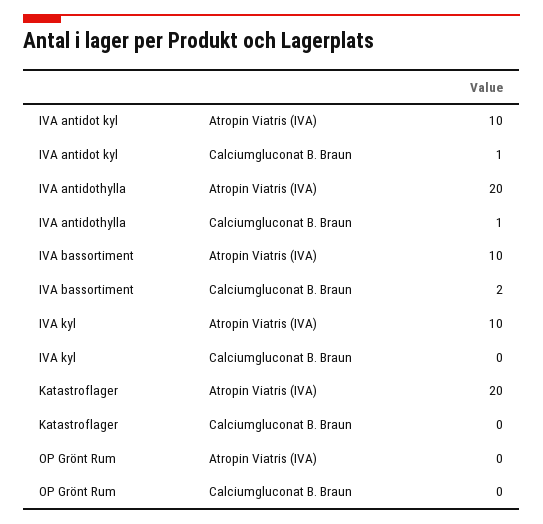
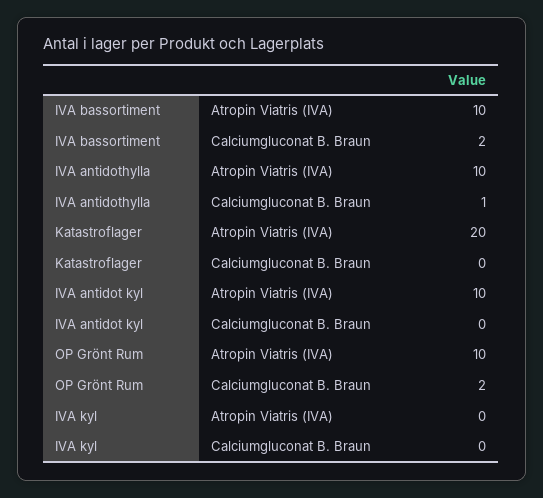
IVA antidot kyl, Calciumgluconat B. Braun: 1 -> 0
IVA antidothylla, Atropin Viatris (IVA): 20 -> 10
IVA kyl, Atropin Viatris (IVA): 10 -> 0
OP Grönt Rum, Atropin Viatris (IVA): 0 -> 10
OP Grönt Rum, Calciumgluconat B. Braun: 0 -> 2

